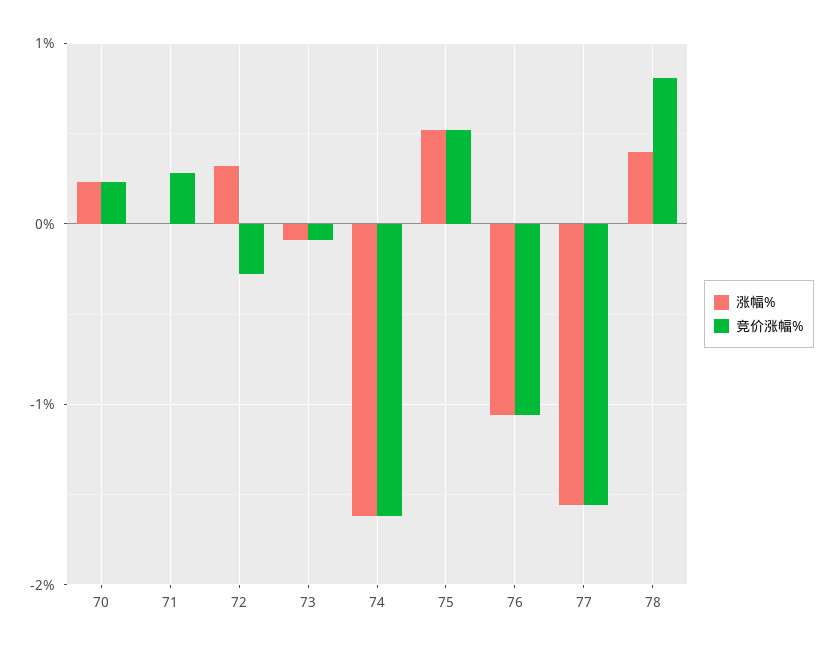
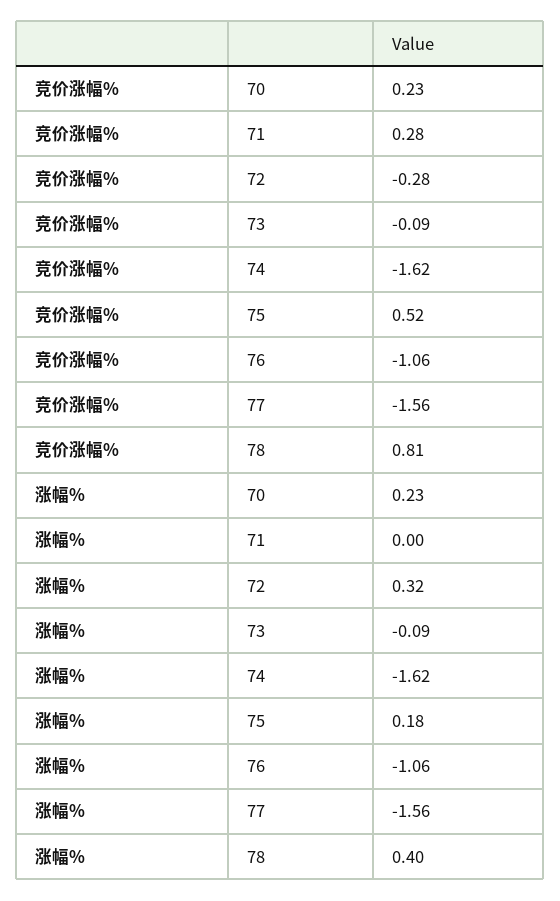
涨幅%, 75: 0.5 -> 0.18

